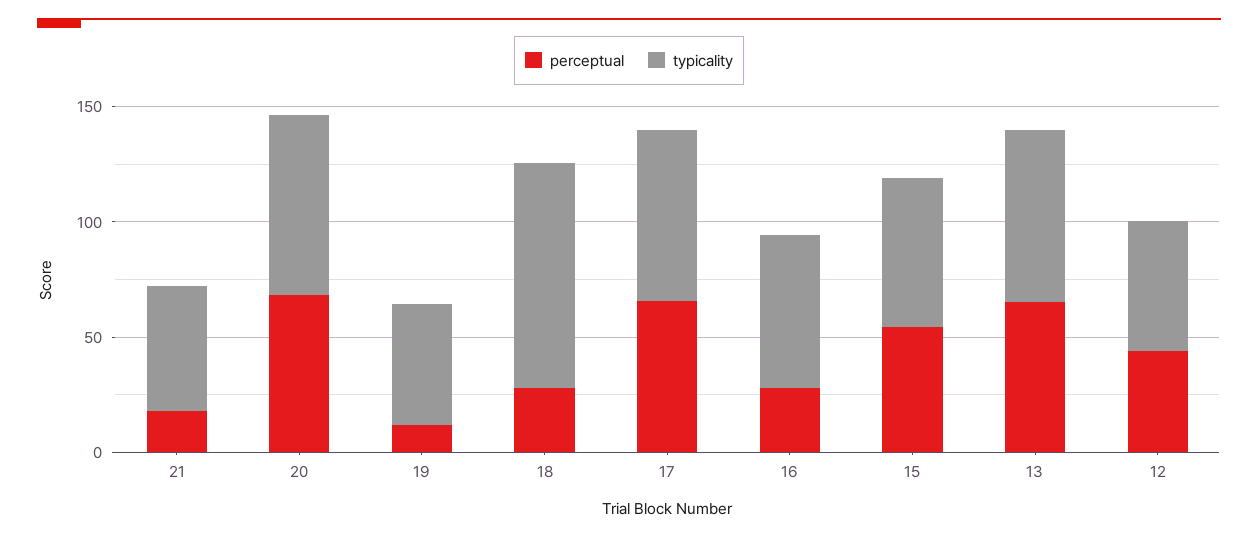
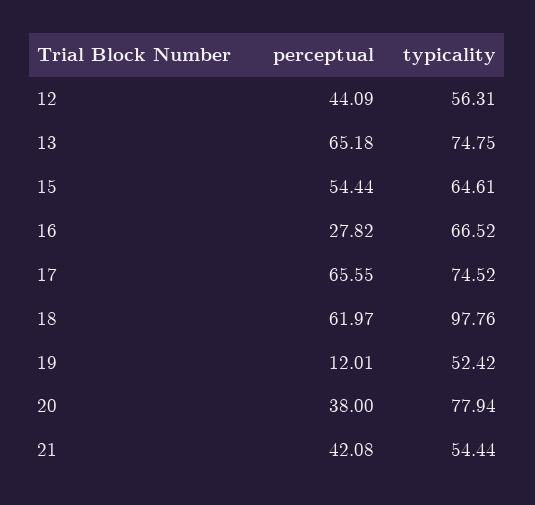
perceptual, 21: 20 -> 42.08
perceptual, 20: 70 -> 38
perceptual, 18: 30 -> 61.97

